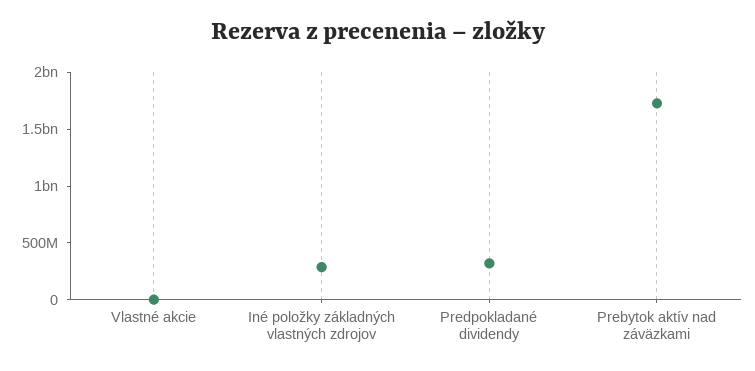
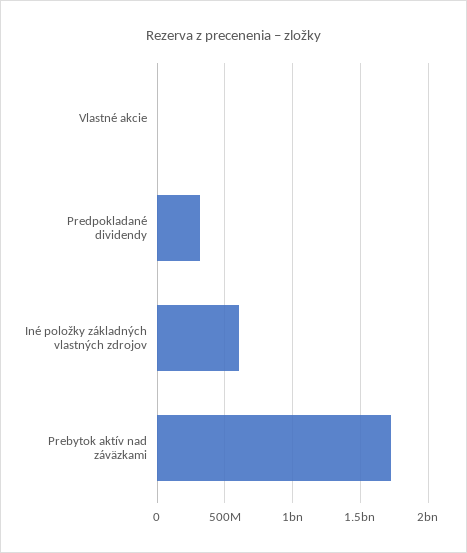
Iné položky základných vlastných zdrojov: 300000000 -> 600000000

